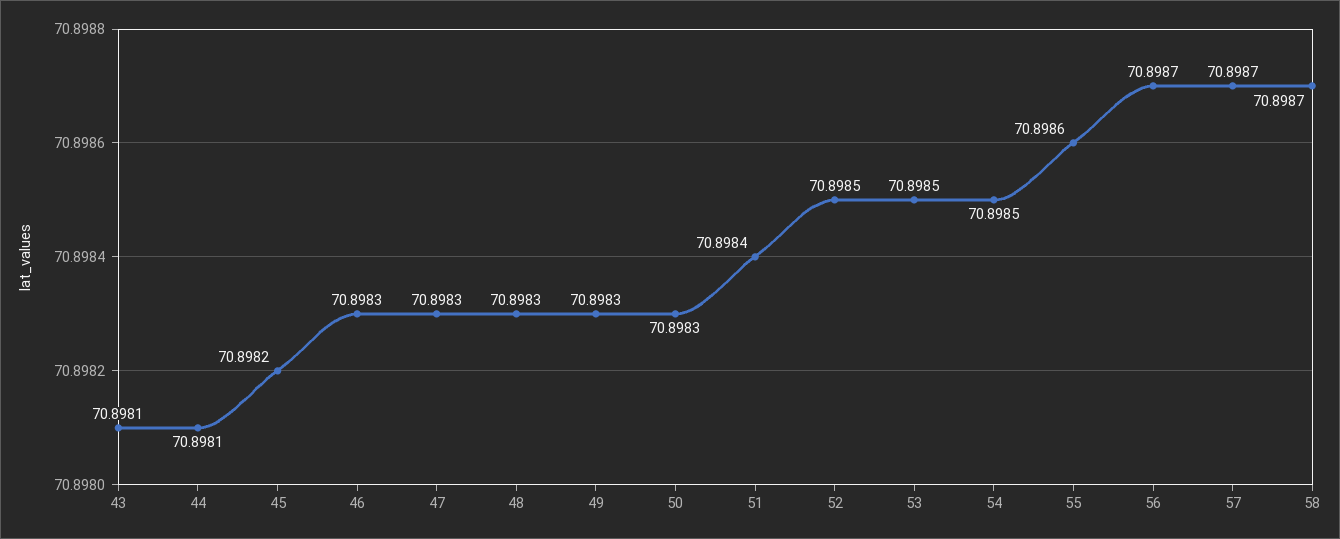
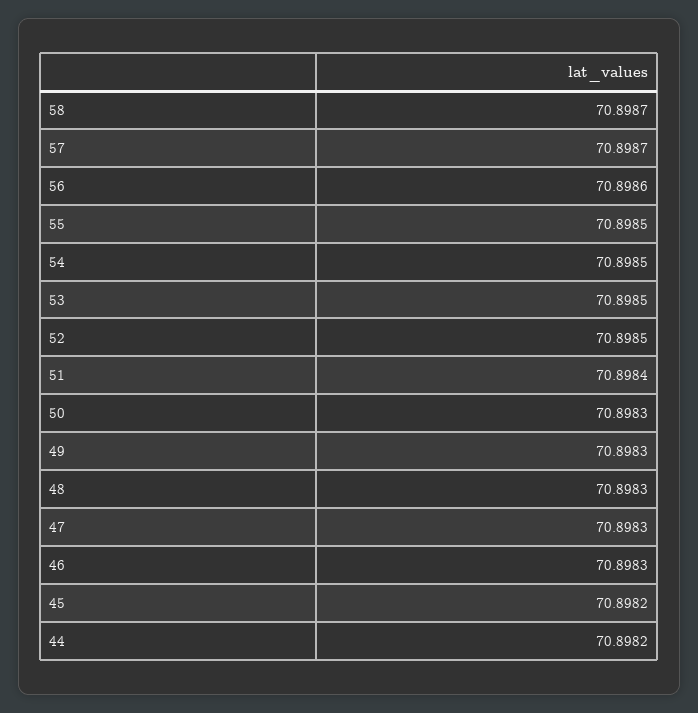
43: 70.8981 -> none
44: 70.8981 -> 70.8982
55: 70.8986 -> 70.8985
56: 70.8987 -> 70.8986

